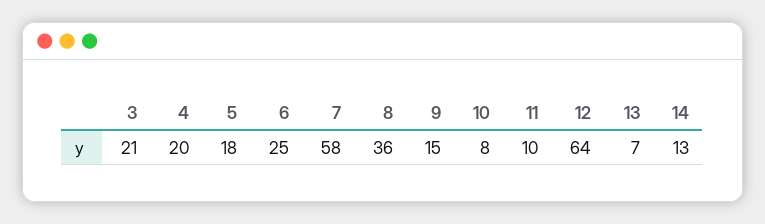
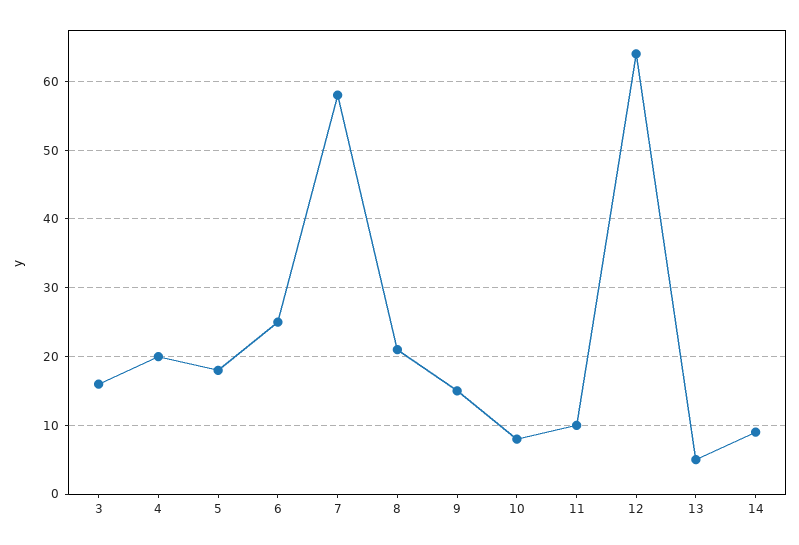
3: 21 -> 16
8: 36 -> 21
13: 7 -> 5
14: 13 -> 9

